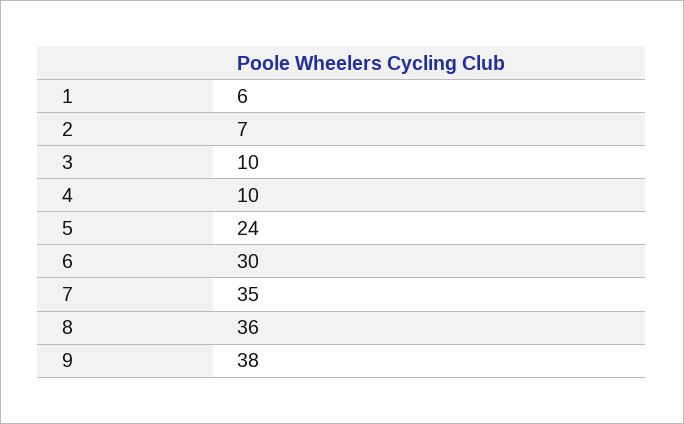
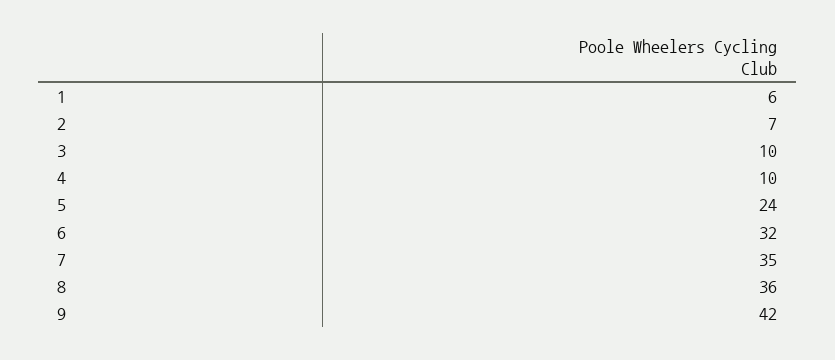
6: 30 -> 32
9: 38 -> 42

